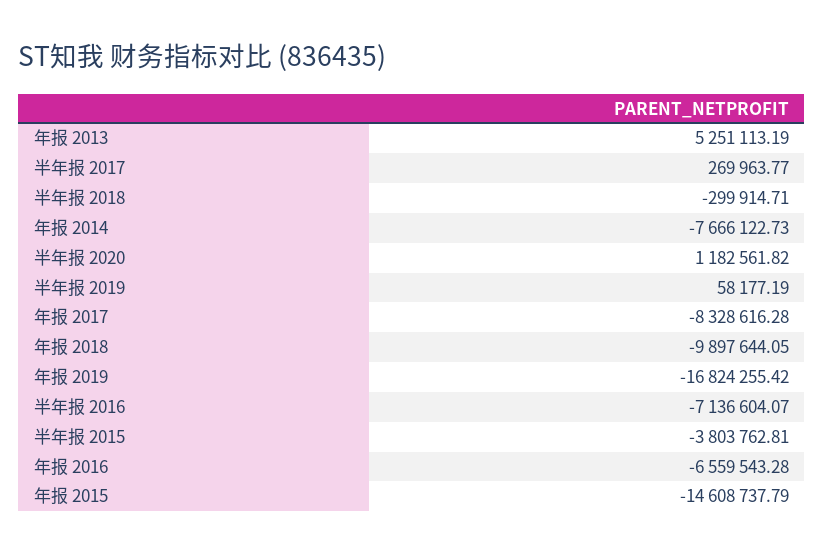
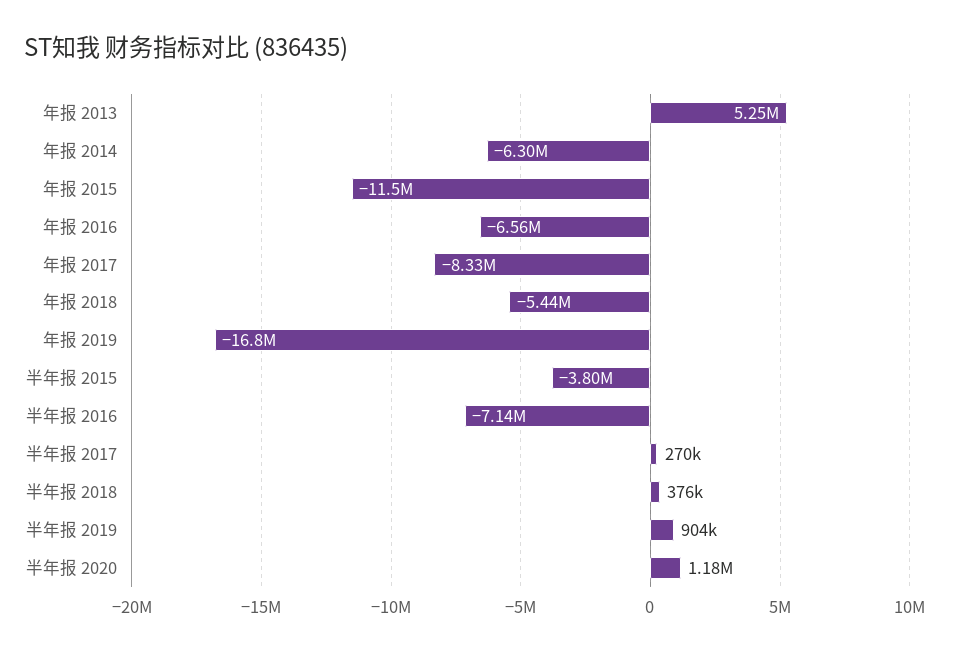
半年报 2018: -299914.71 -> 376000
年报 2014: -7666122.73 -> -6300000
半年报 2019: 58177.19 -> 904000
年报 2018: -9897644.05 -> -5440000
年报 2015: -14608737.79 -> -11500000

